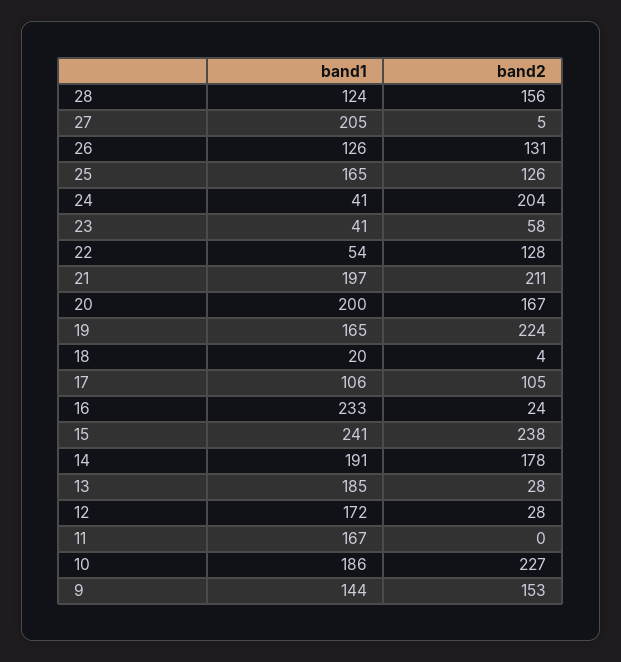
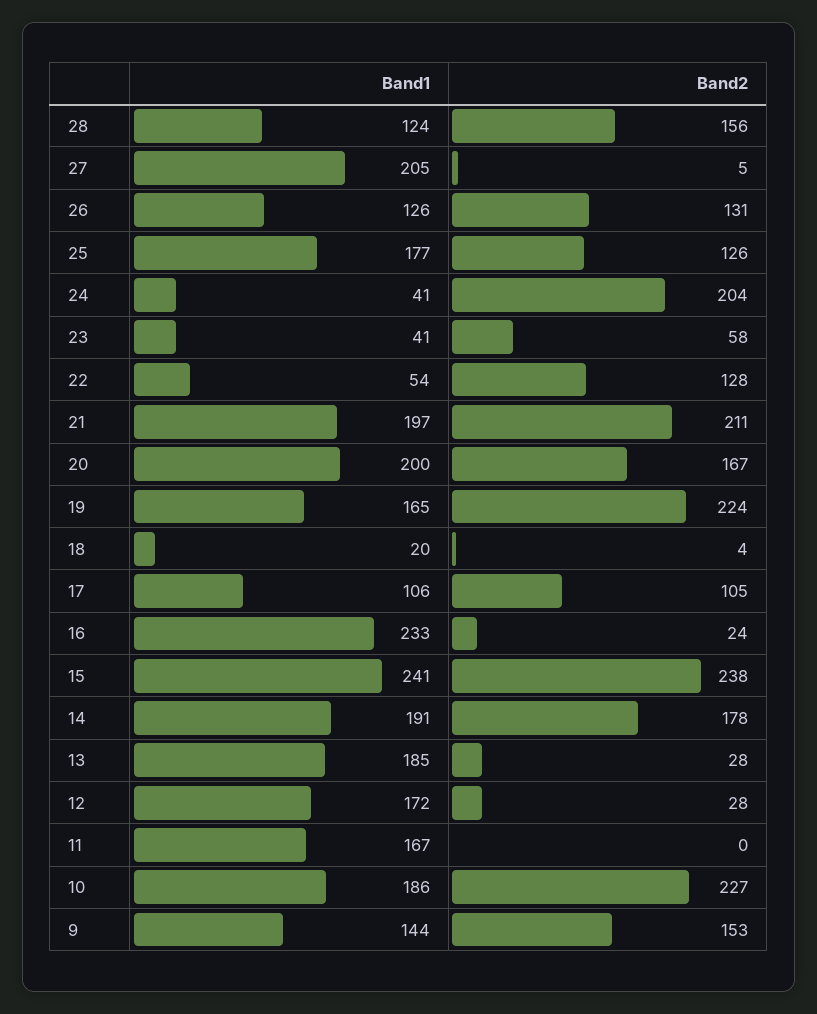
band1, 25: 165 -> 177

